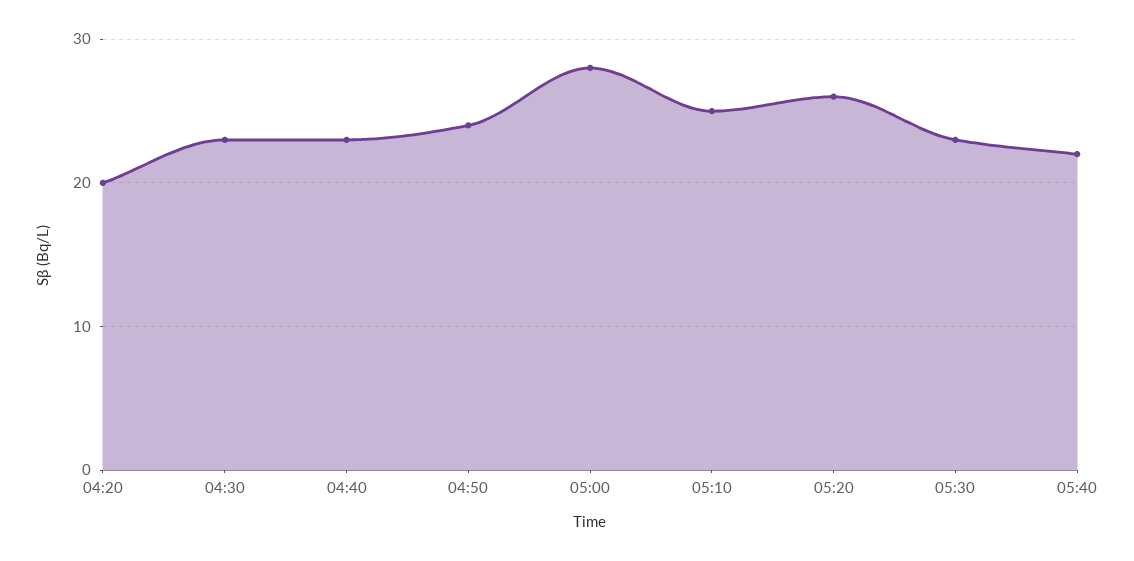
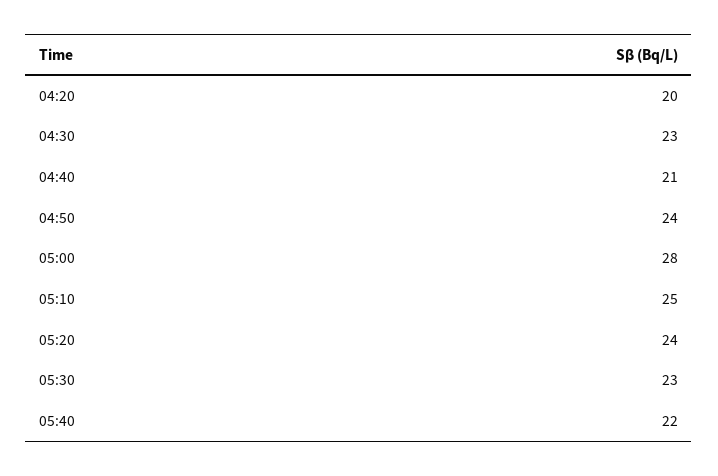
04:40: 23 -> 21
05:20: 26 -> 24

